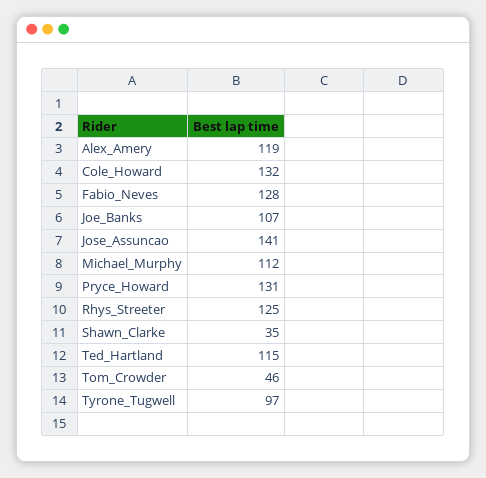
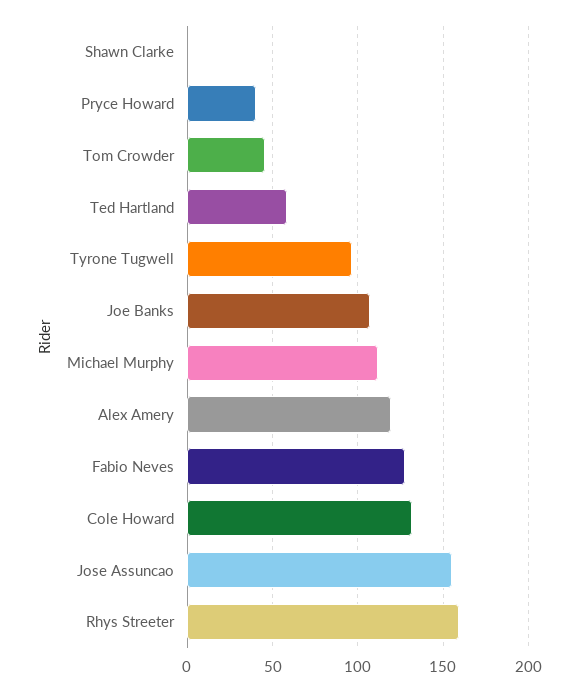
Jose_Assuncao: 141 -> 155
Pryce_Howard: 131 -> 40
Rhys_Streeter: 125 -> 160
Shawn_Clarke: 35 -> 0
Ted_Hartland: 115 -> 60

